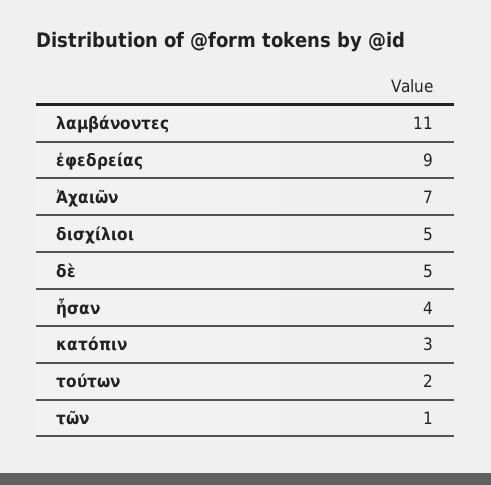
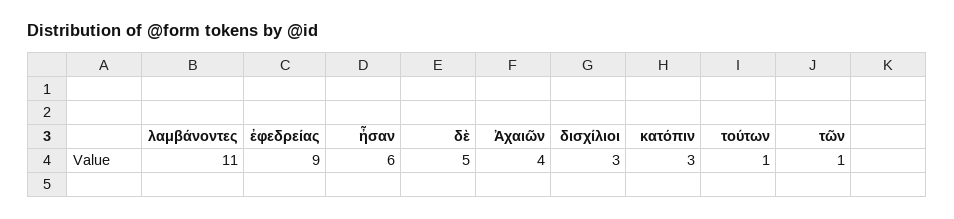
Ἀχαιῶν: 7 -> 4
δισχίλιοι: 5 -> 3
ἦσαν: 4 -> 6
τούτων: 2 -> 1

